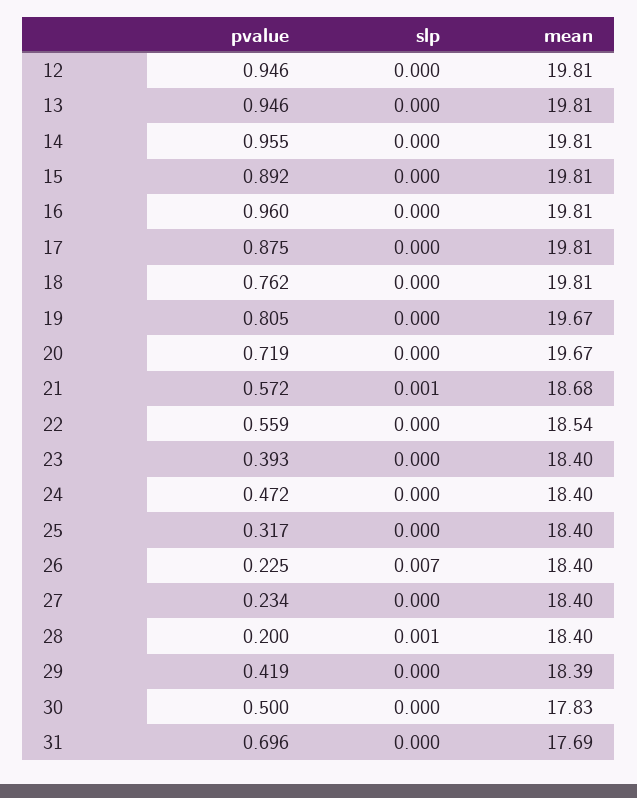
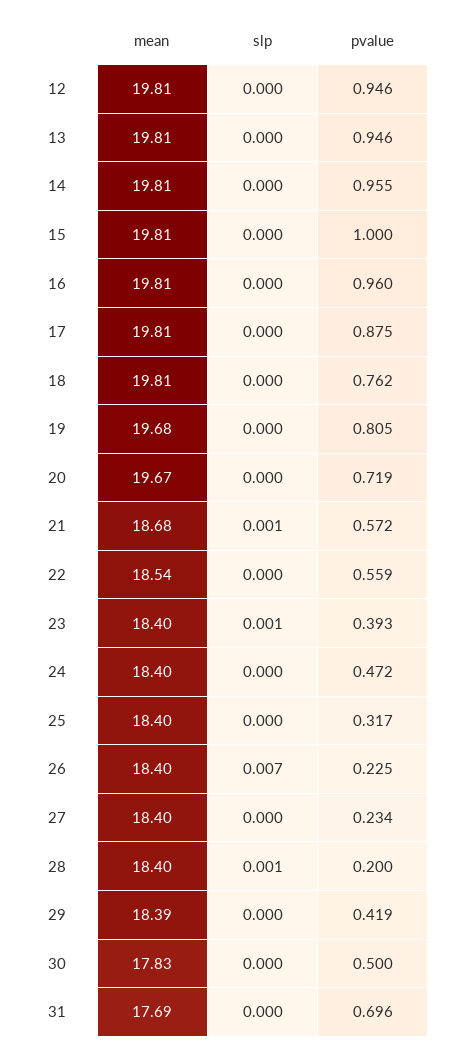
pvalue, 15: 0.892 -> 1
mean, 19: 19.67 -> 19.68
slp, 23: 0 -> 0.001

